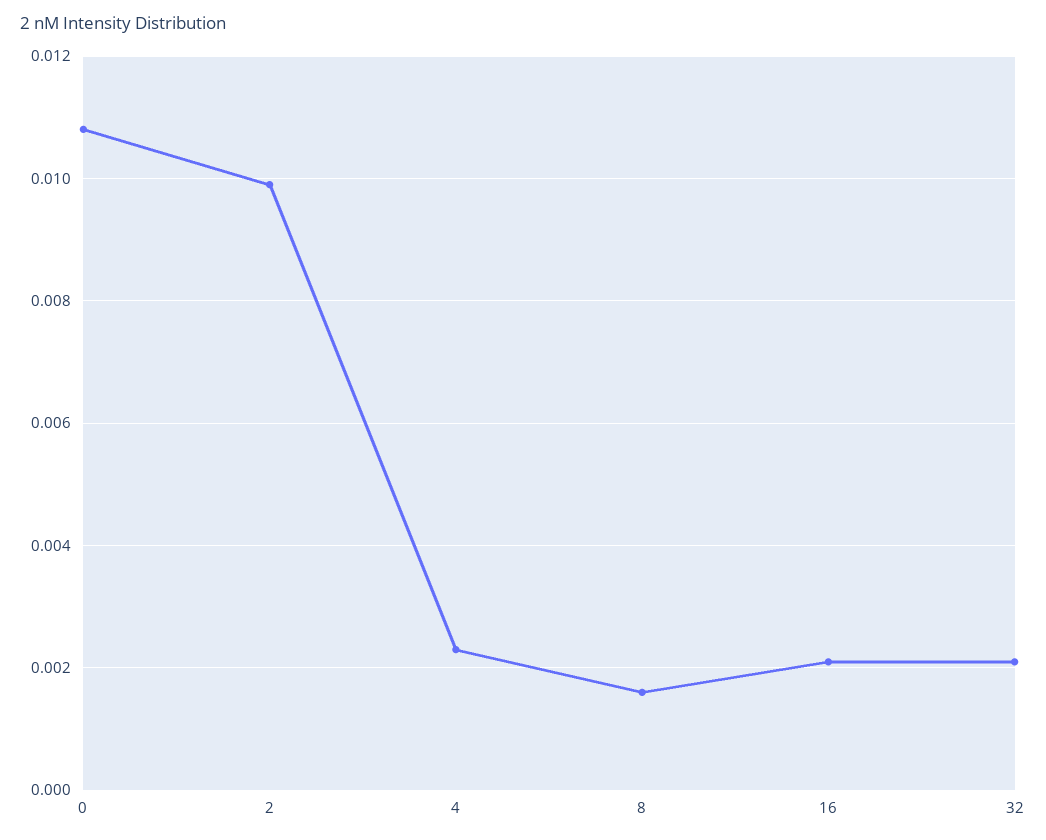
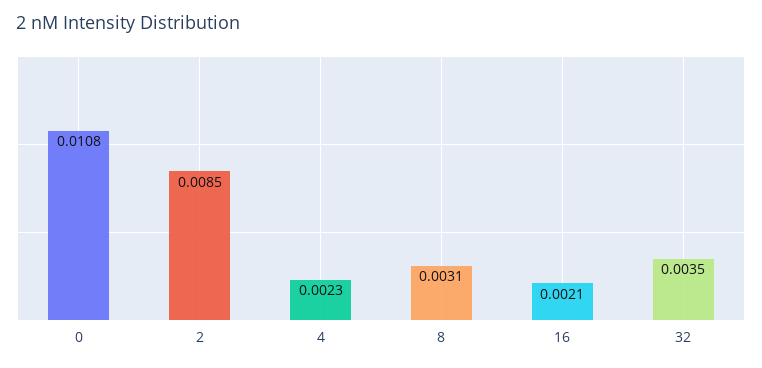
2: 0.01 -> 0.0085
8: 0.0015 -> 0.0031
32: 0.002 -> 0.0035

